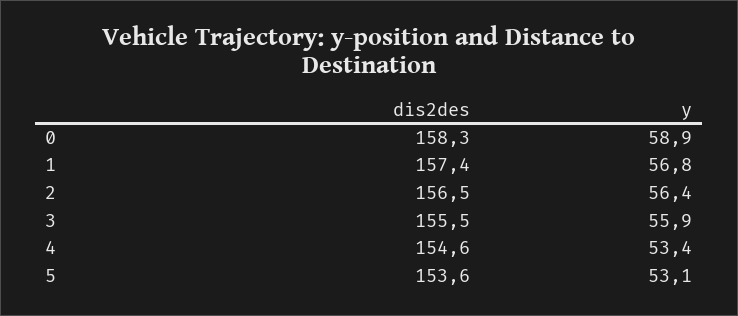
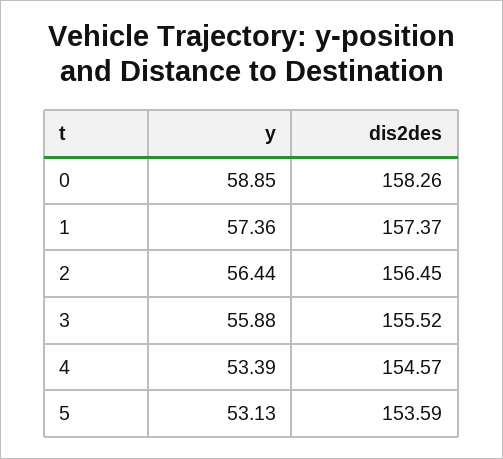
y, 1: 56.8 -> 57.36

